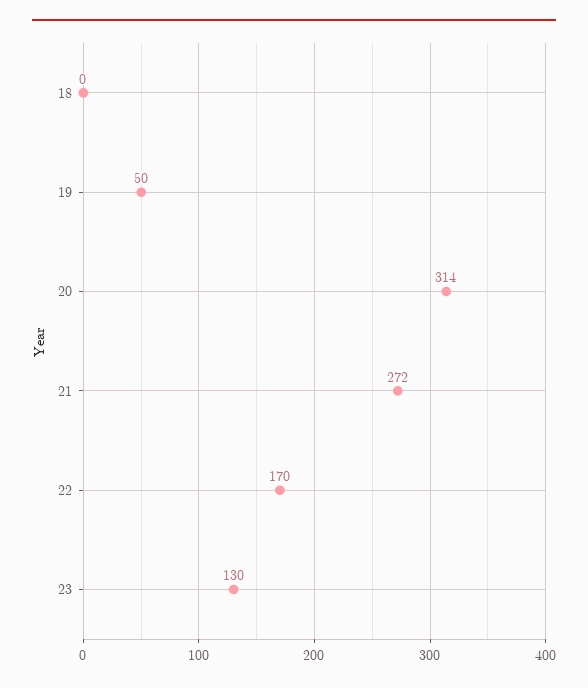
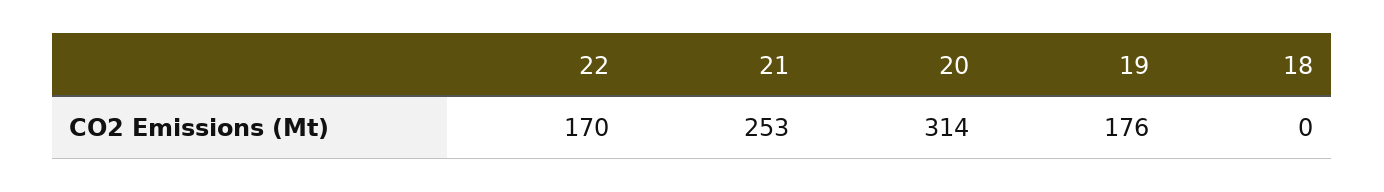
19: 50 -> 176
21: 272 -> 253
23: 130 -> none

